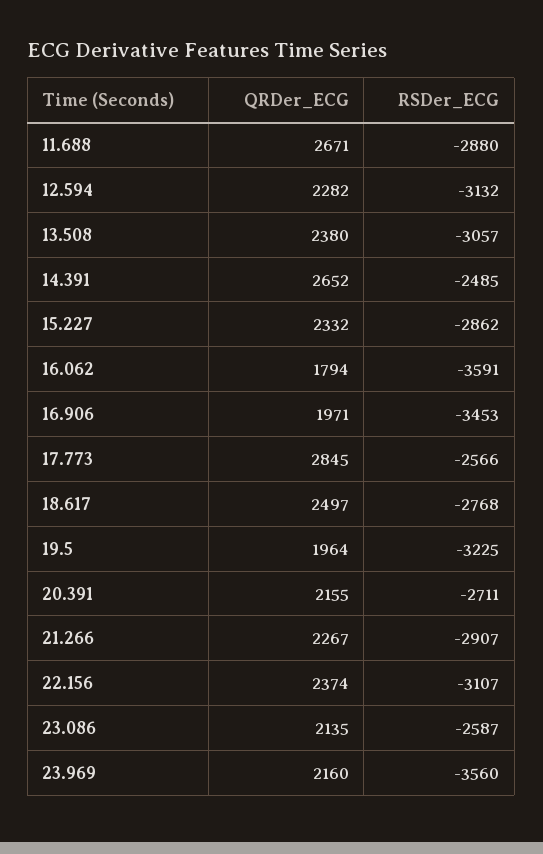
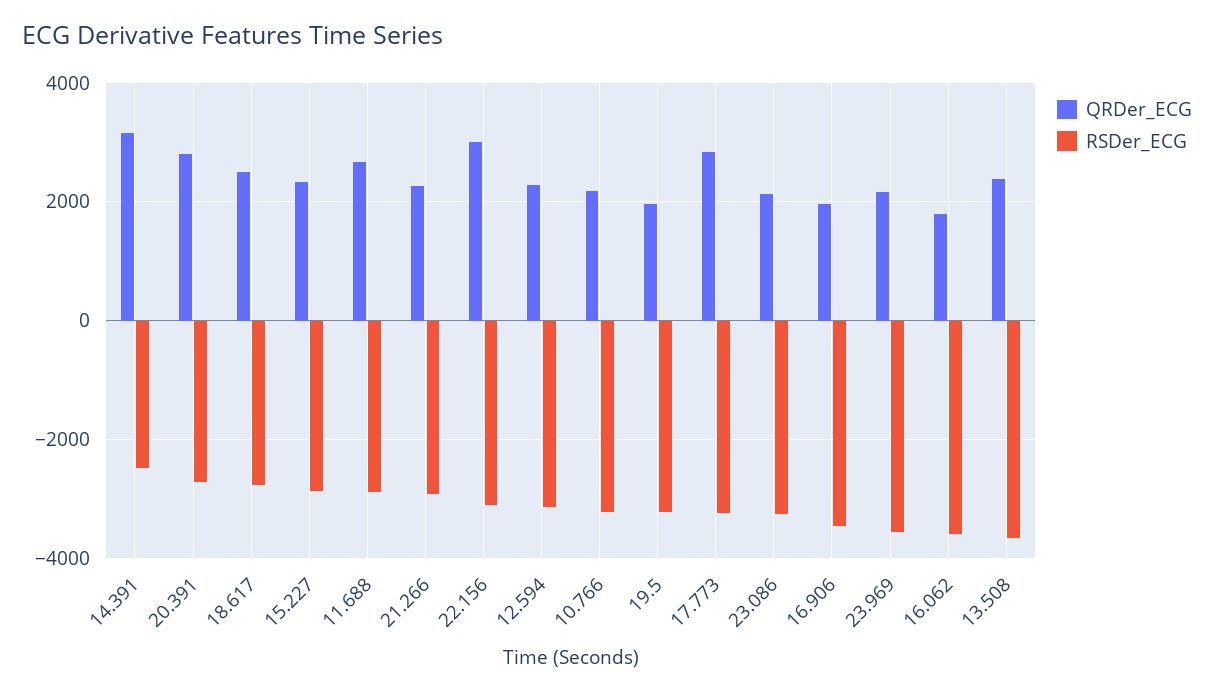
RSDer_ECG, 13.508: -3057 -> -3600
QRDer_ECG, 14.391: 2652 -> 3200
RSDer_ECG, 17.773: -2566 -> -3200
QRDer_ECG, 20.391: 2155 -> 2800
QRDer_ECG, 22.156: 2374 -> 3000
RSDer_ECG, 23.086: -2587 -> -3200
QRDer_ECG, 10.766: none -> 2200
RSDer_ECG, 10.766: none -> -3200

